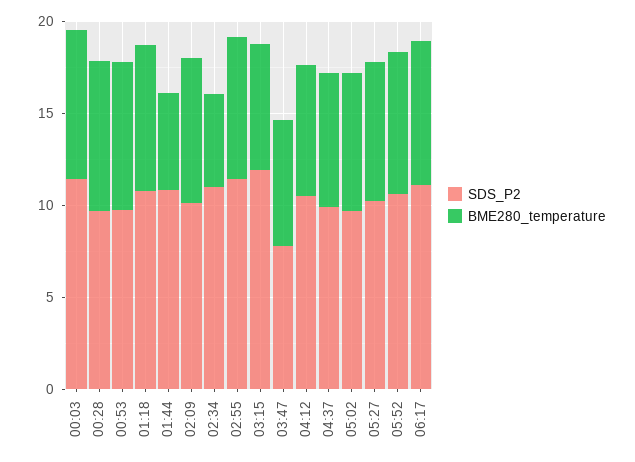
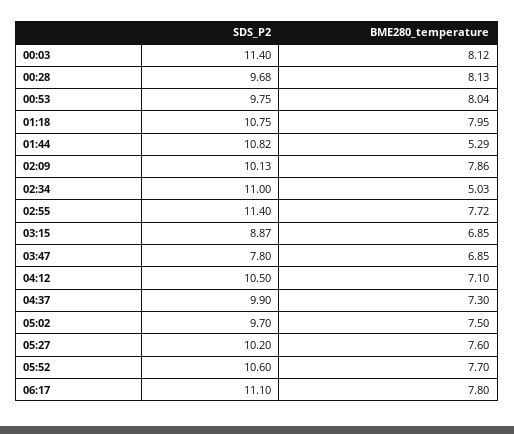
SDS_P2, 03:15: 12 -> 8.87

